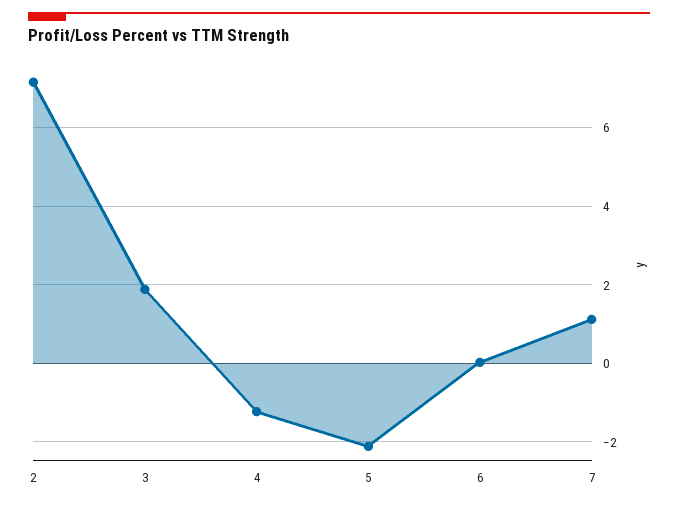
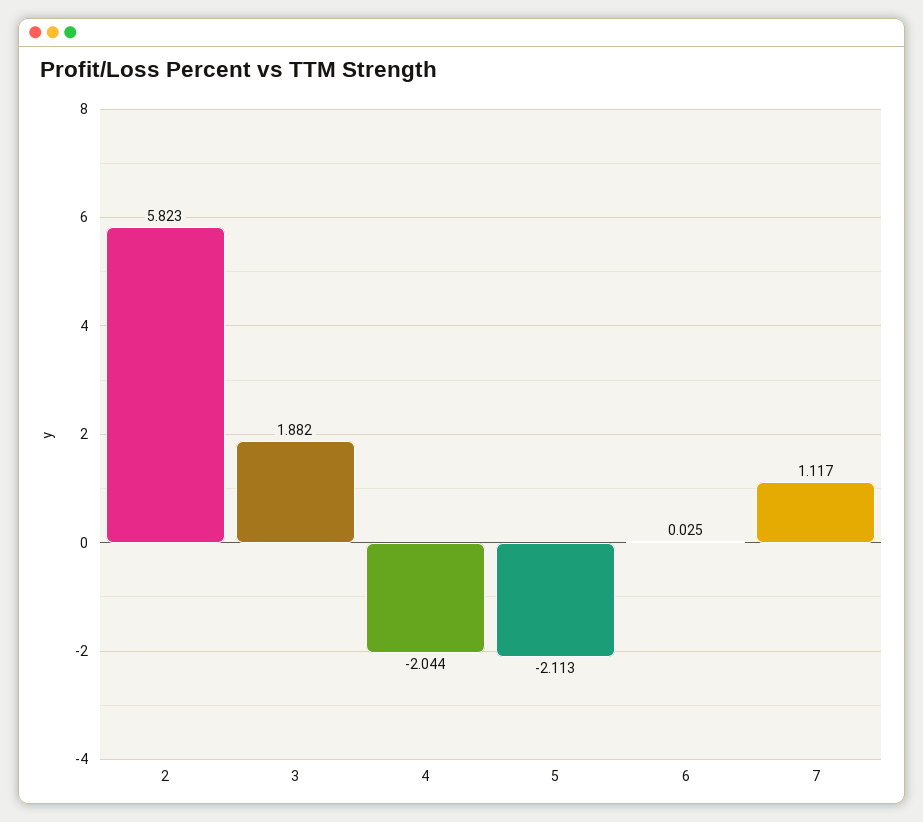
2: 7.2 -> 5.823
4: -1.2 -> -2.044

